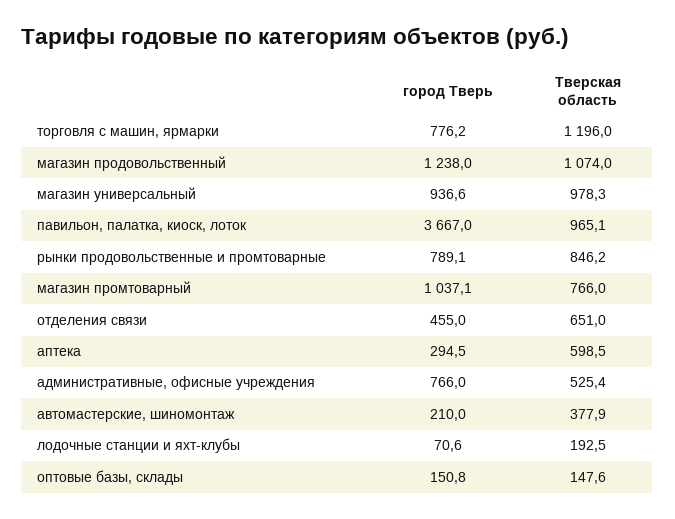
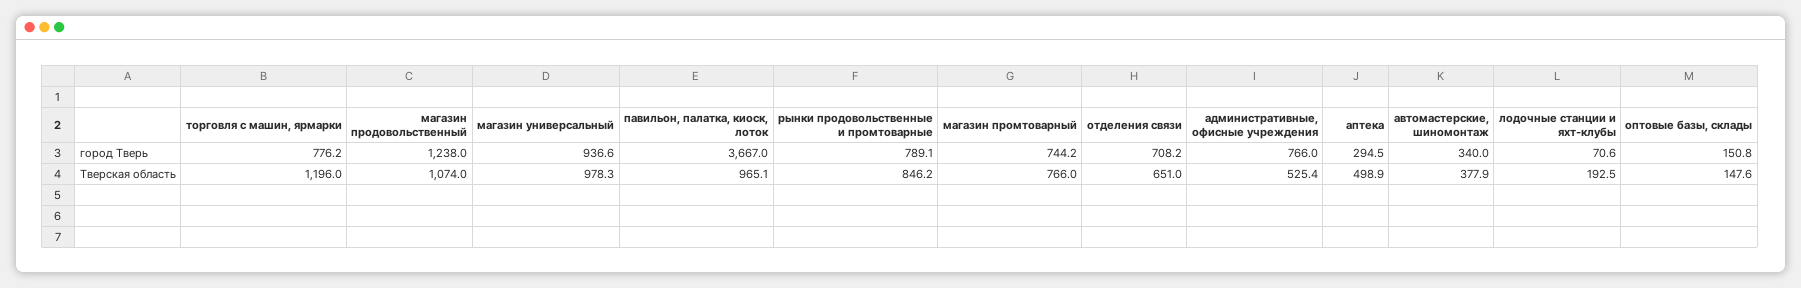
город Тверь, магазин промтоварный: 1037.1 -> 744.2
город Тверь, отделения связи: 455 -> 708.2
Тверская область, аптека: 598.5 -> 498.9
город Тверь, автомастерские, шиномонтаж: 210 -> 340

